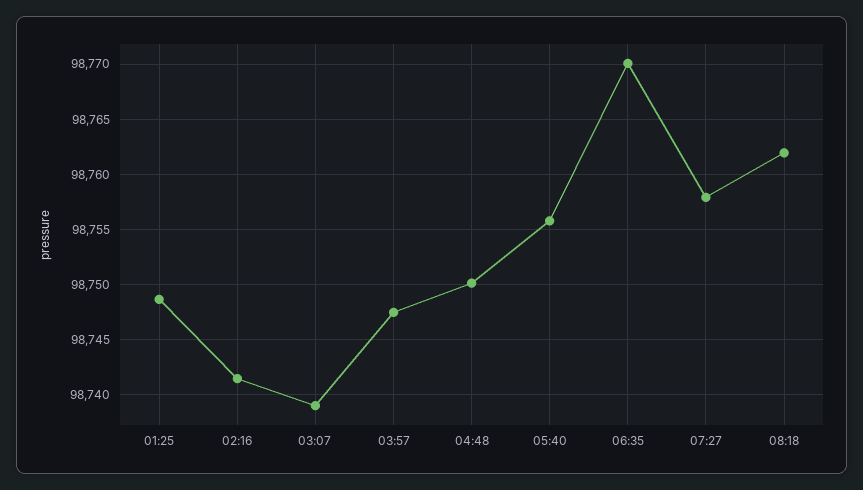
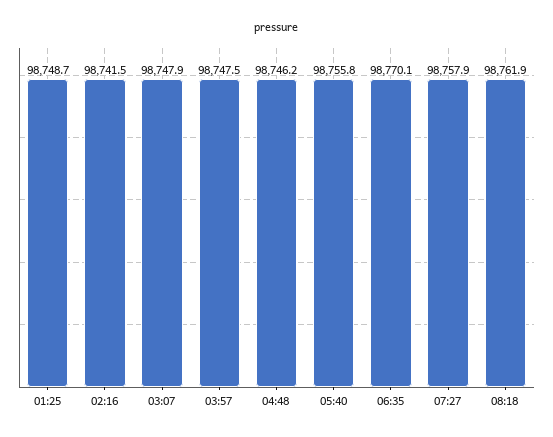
03:07: 98739 -> 98747.9
04:48: 98750 -> 98746.2

